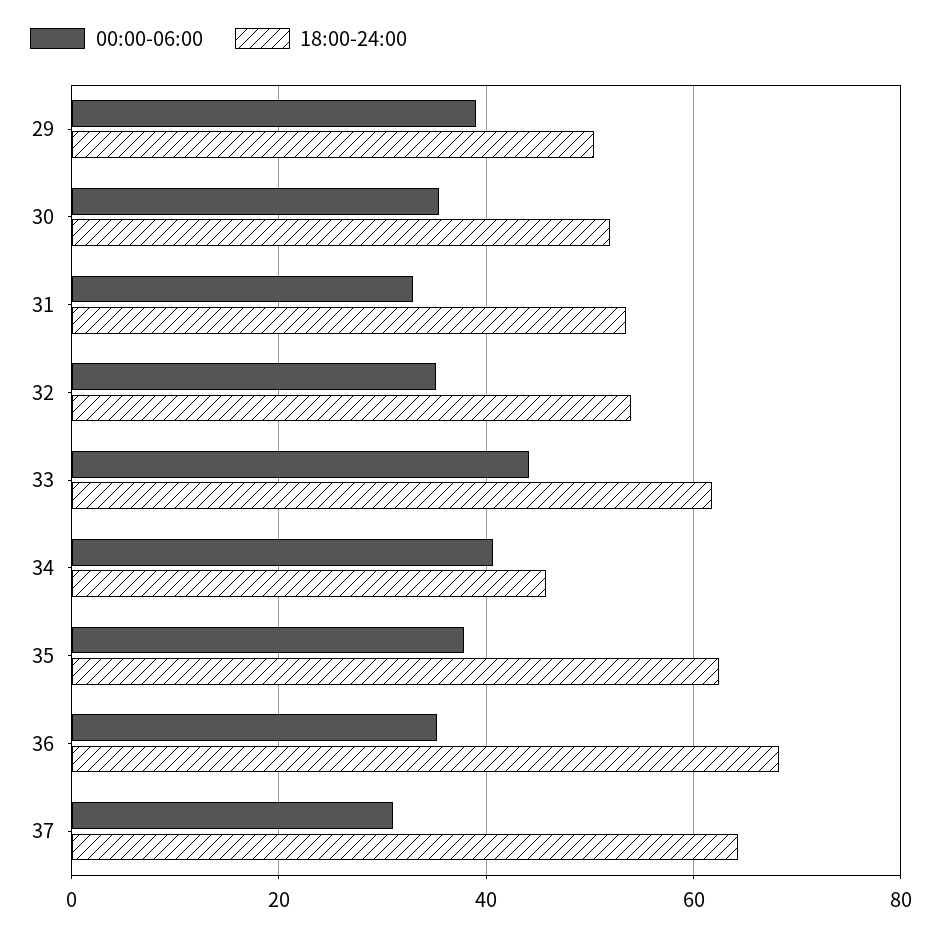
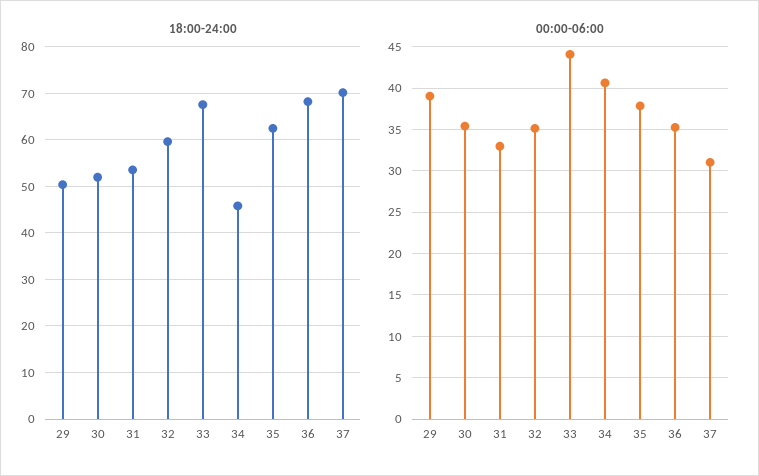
18:00-24:00, 32: 54 -> 60
18:00-24:00, 33: 62 -> 68
18:00-24:00, 37: 64 -> 70

